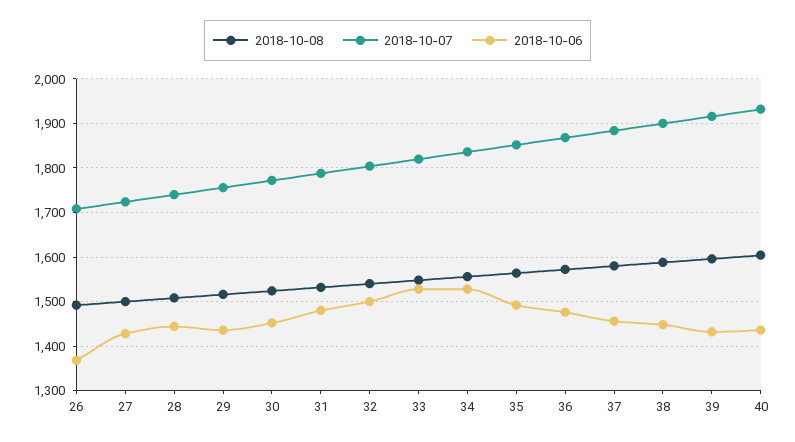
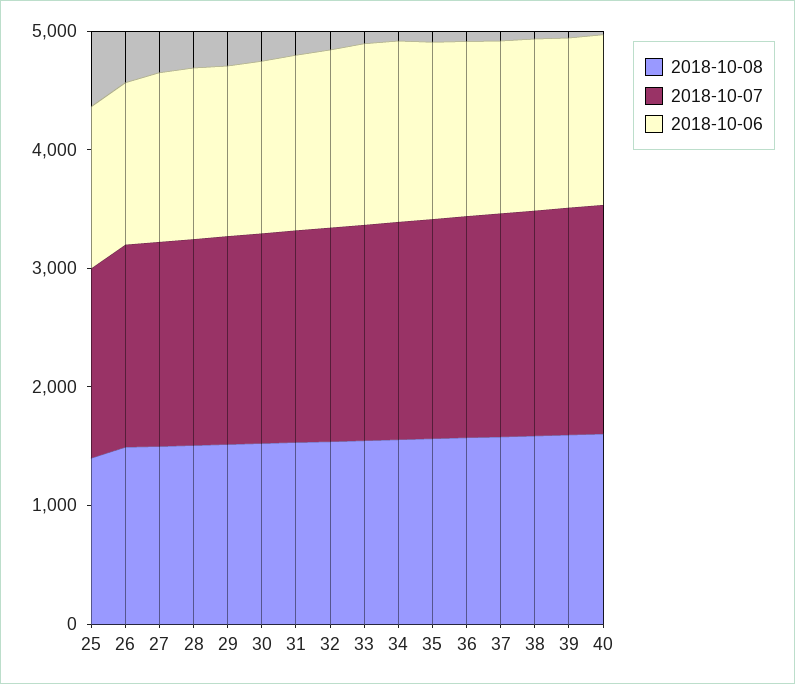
2018-10-08, 25: none -> 1400
2018-10-07, 25: none -> 1600
2018-10-06, 25: none -> 1400

